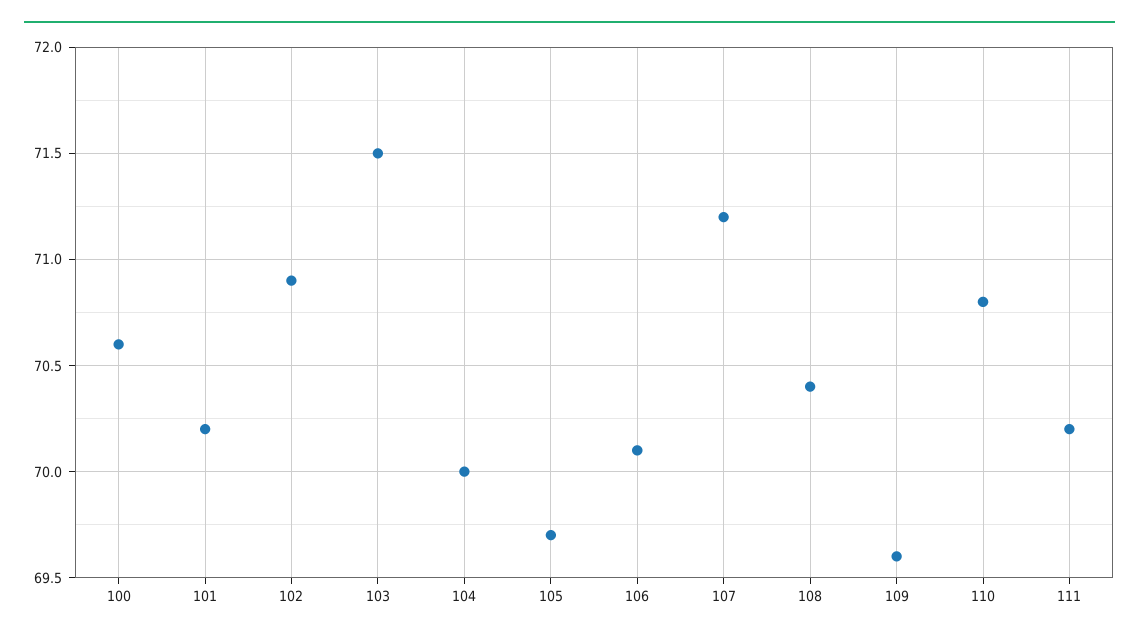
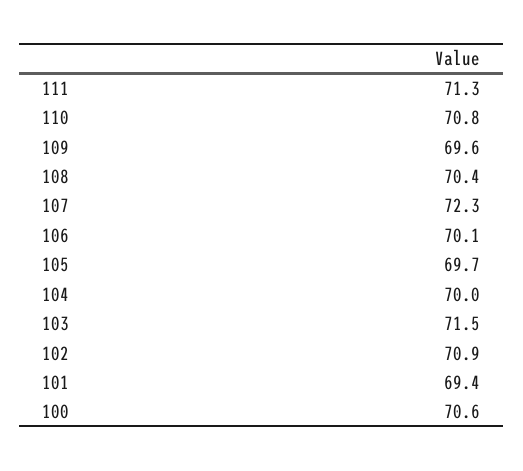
101: 70.2 -> 69.4
107: 71.2 -> 72.3
111: 70.2 -> 71.3

